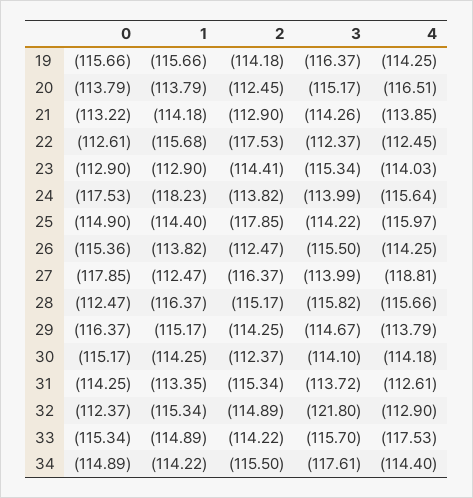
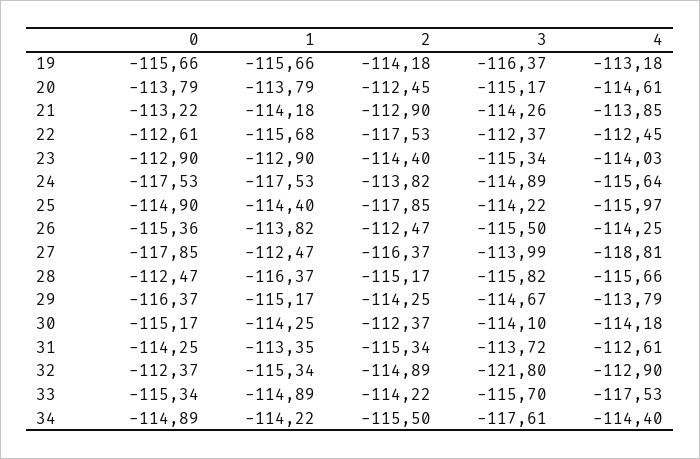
4, 19: -114.25 -> -113.18
4, 20: -116.51 -> -114.61
2, 23: -114.41 -> -114.4
1, 24: -118.23 -> -117.53
3, 24: -113.99 -> -114.89

